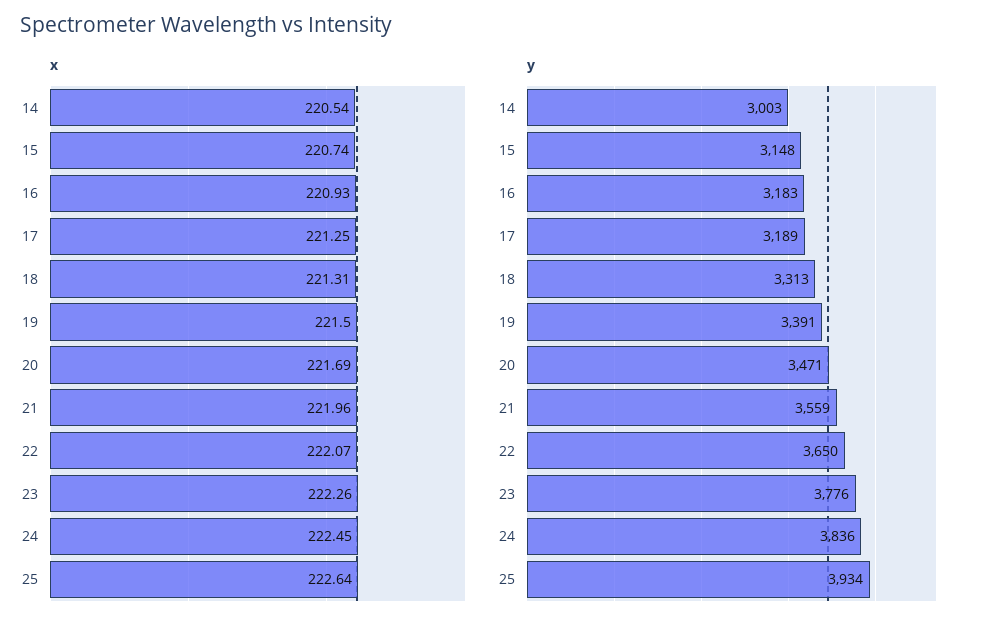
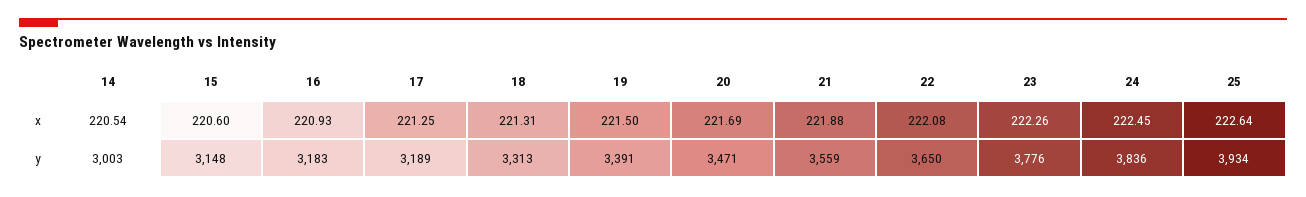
x, 15: 220.74 -> 220.6
x, 21: 221.96 -> 221.88
x, 22: 222.07 -> 222.08

